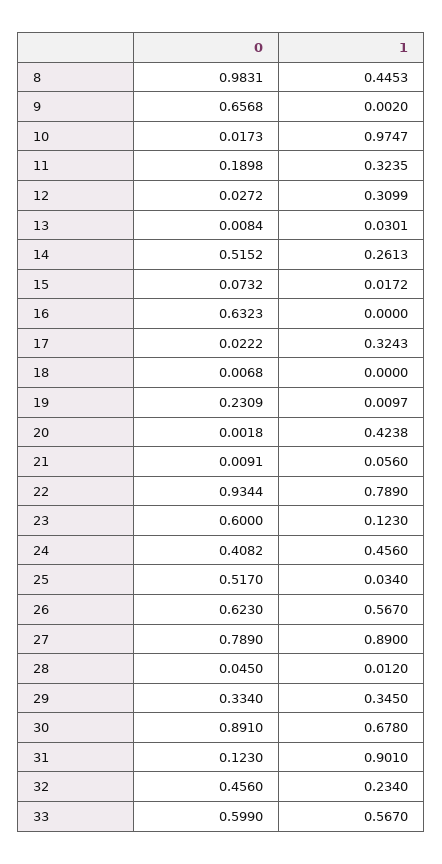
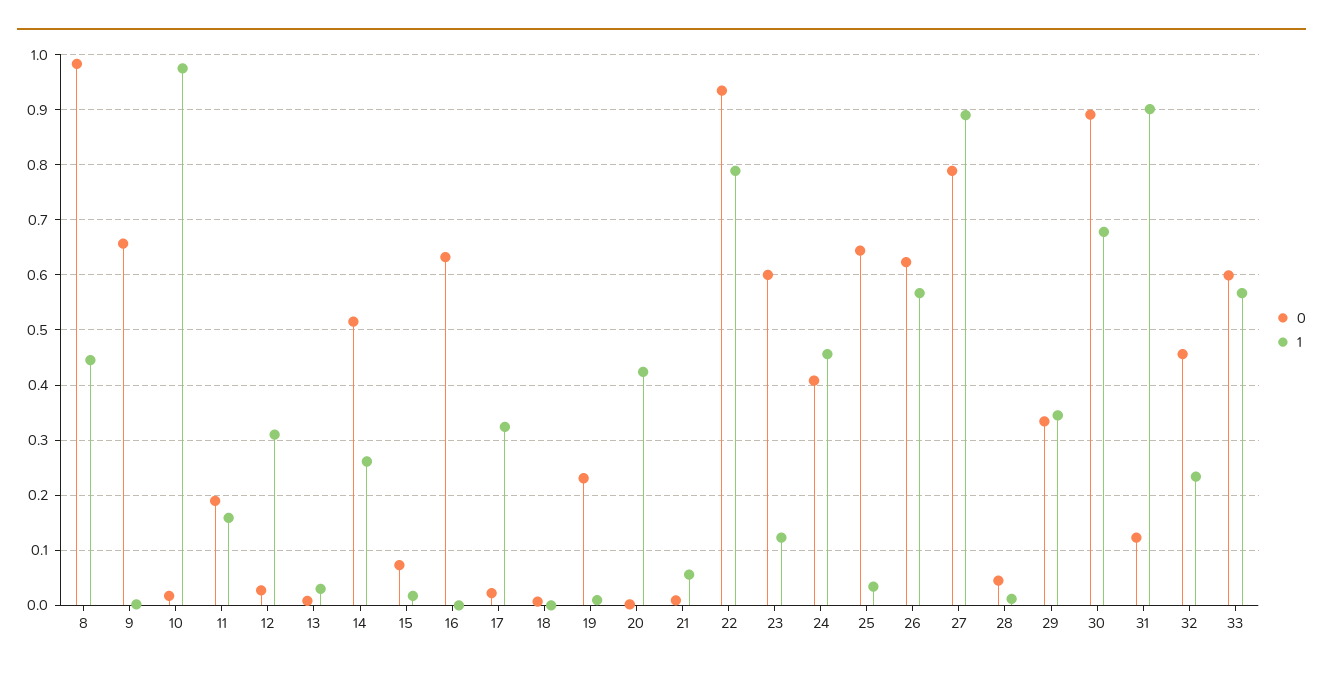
1, 11: 0.3235 -> 0.16
0, 25: 0.517 -> 0.64

